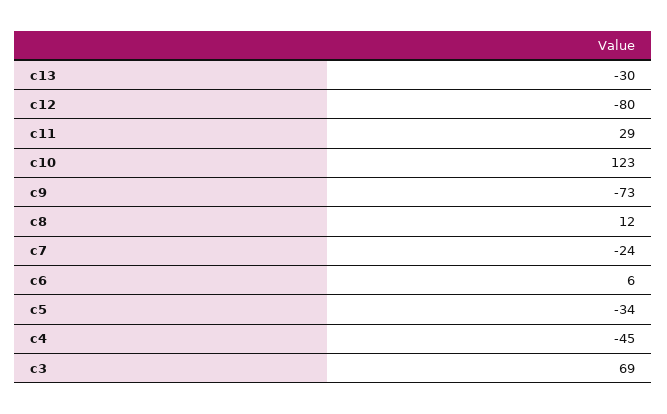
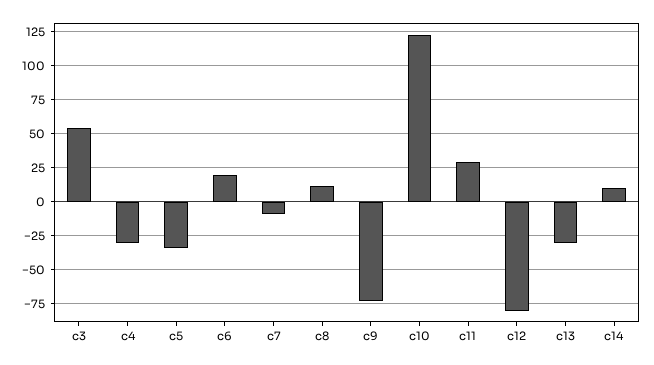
c7: -24 -> -10
c6: 6 -> 20
c4: -45 -> -30
c3: 69 -> 55
c14: none -> 10

